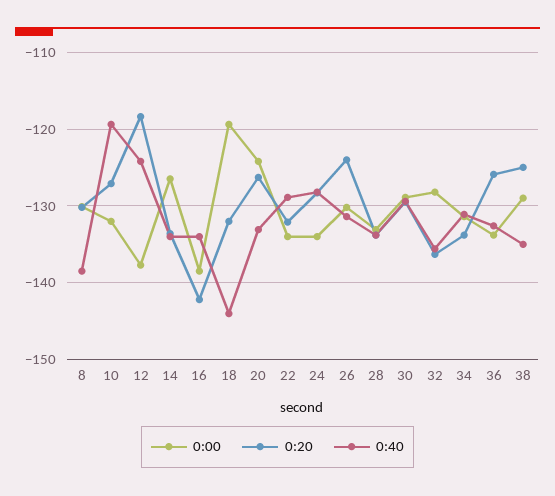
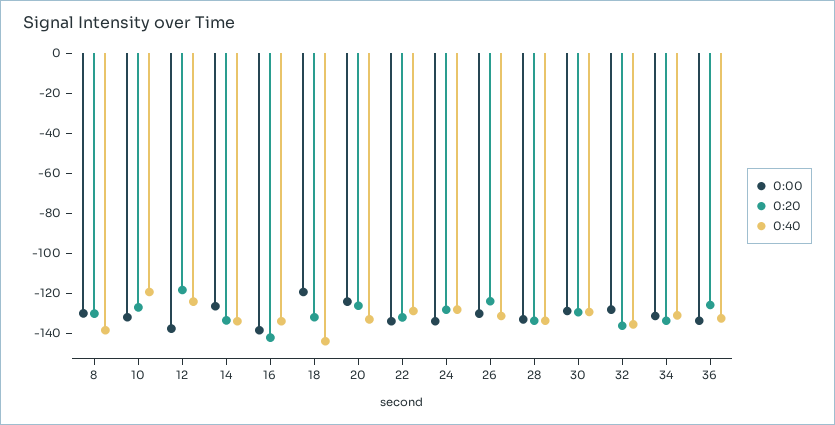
0:00, 38: -129 -> none
0:20, 38: -125 -> none
0:40, 38: -135 -> none

